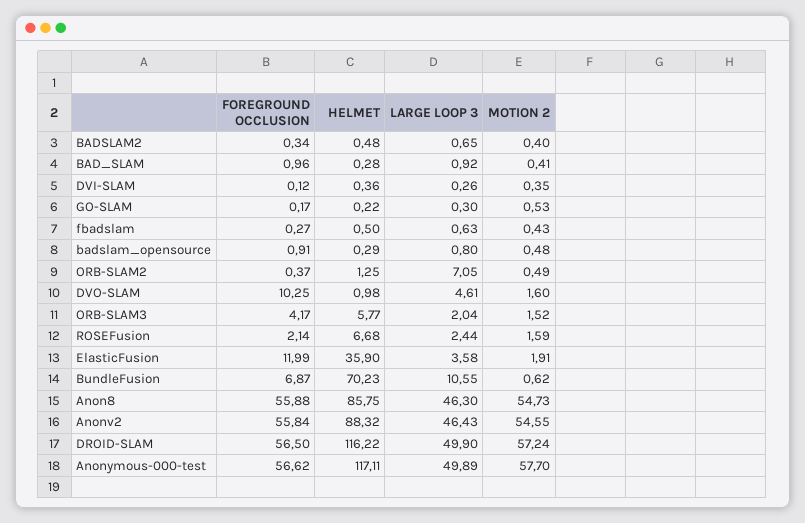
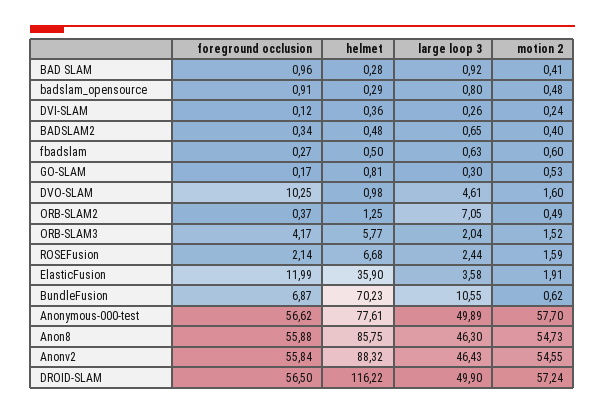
MOTION 2, DVI-SLAM: 0.35 -> 0.24
HELMET, GO-SLAM: 0.22 -> 0.81
MOTION 2, fbadslam: 0.43 -> 0.6
HELMET, Anonymous-000-test: 117.11 -> 77.61

